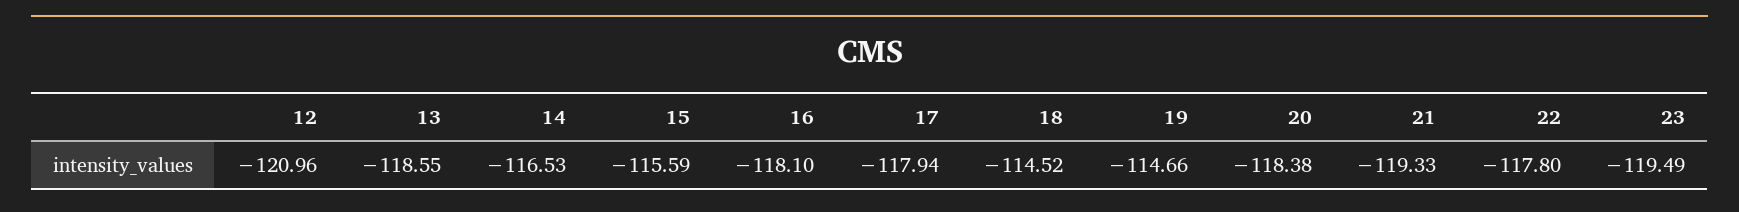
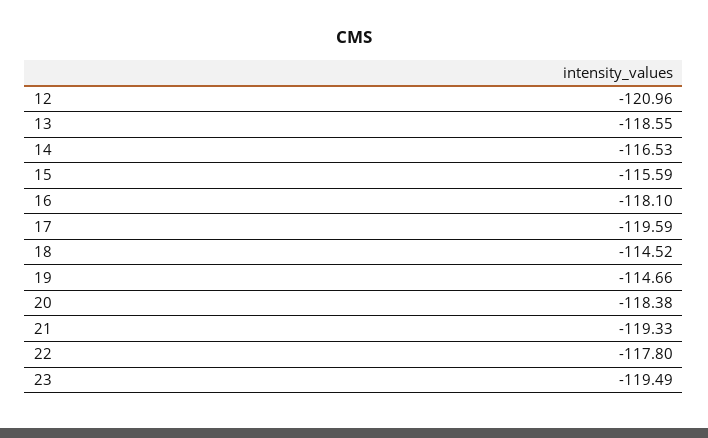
17: -117.94 -> -119.59

